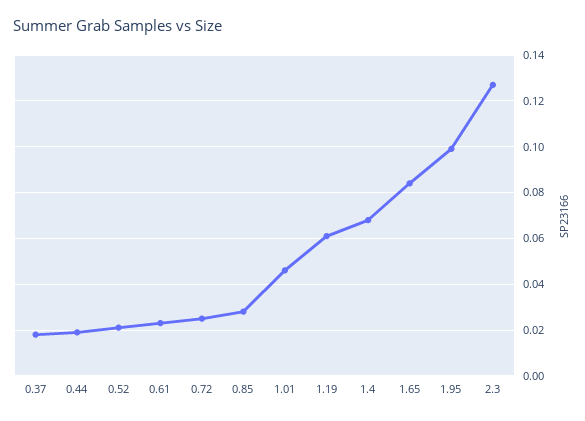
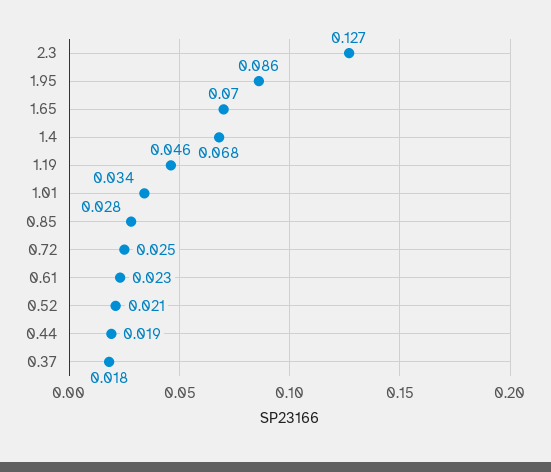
1.01: 0.045 -> 0.034
1.19: 0.06 -> 0.046
1.65: 0.085 -> 0.07
1.95: 0.1 -> 0.086

